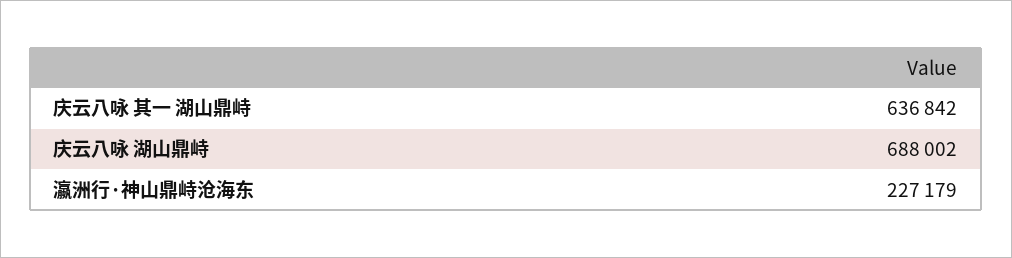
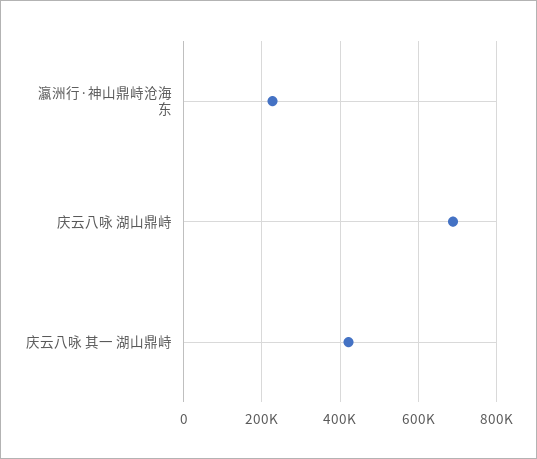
庆云八咏 其一 湖山鼎峙: 636842 -> 420000

